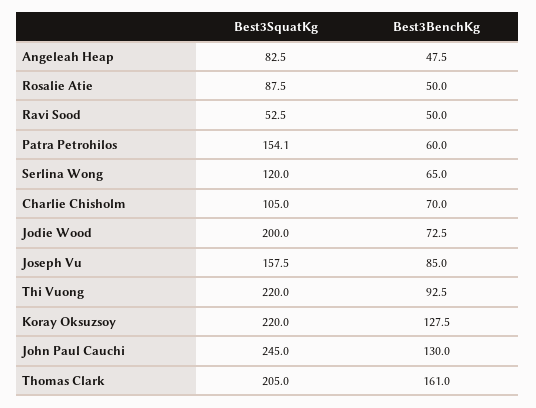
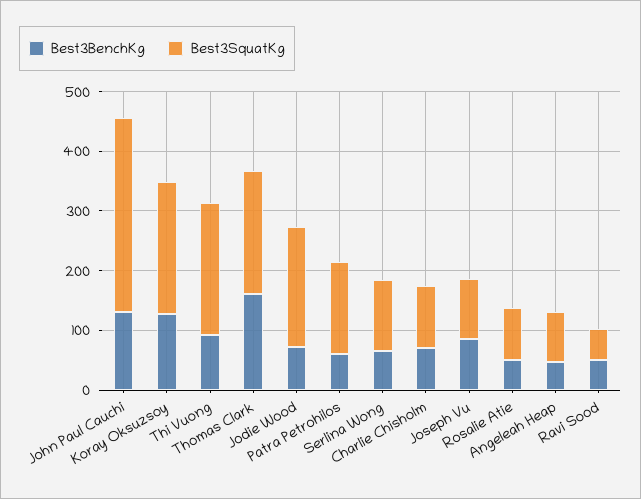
Best3SquatKg, Joseph Vu: 157.5 -> 100
Best3SquatKg, John Paul Cauchi: 245 -> 320

